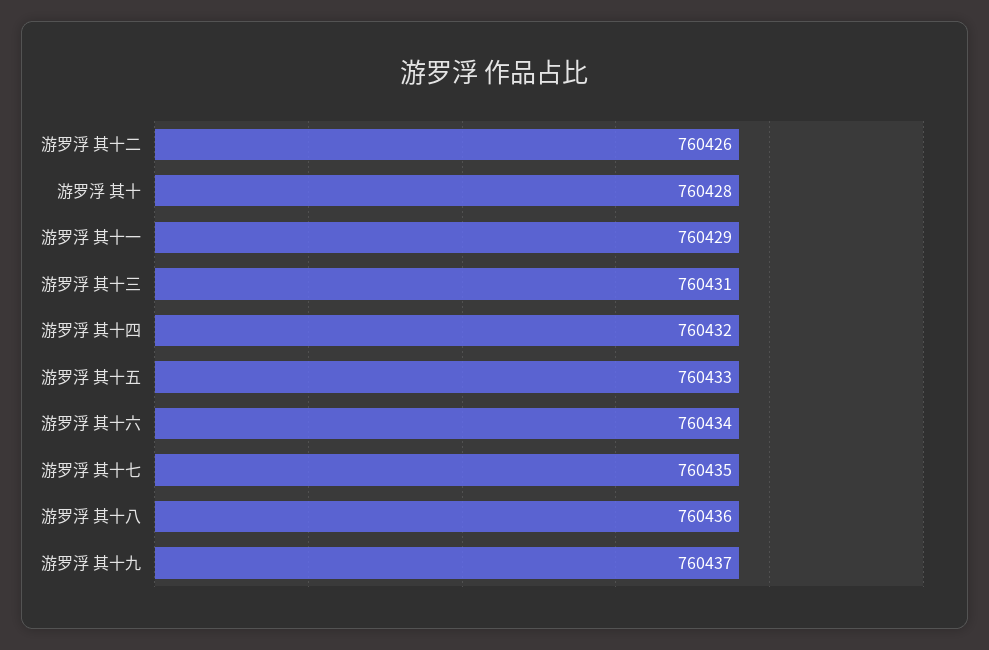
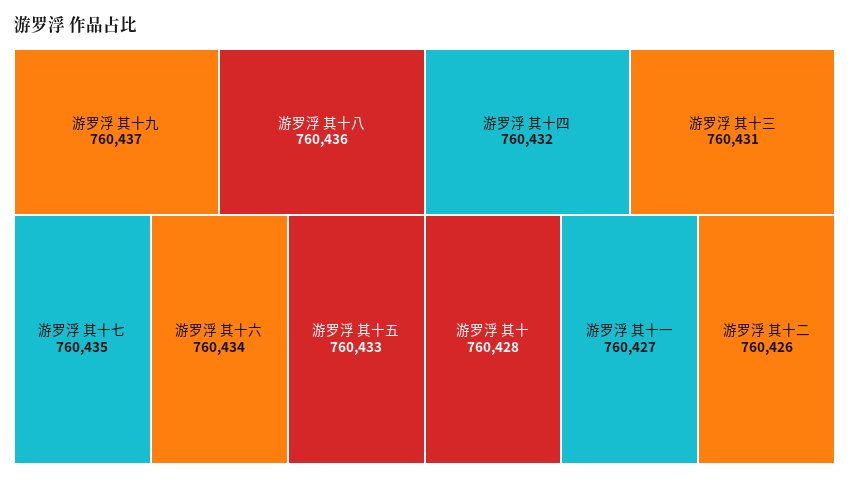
游罗浮 其十一: 760429 -> 760427

